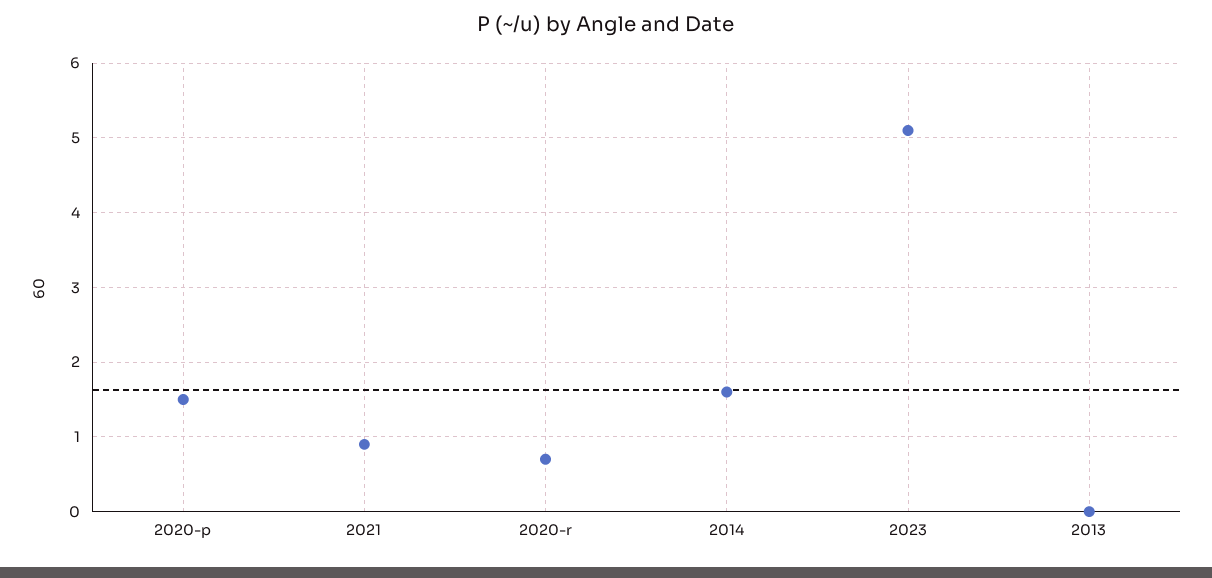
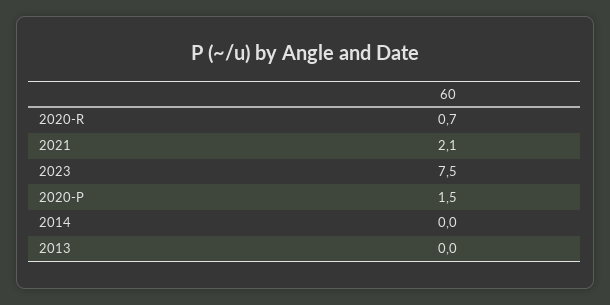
2021: 0.9 -> 2.1
2014: 1.6 -> 0
2023: 5.1 -> 7.5

